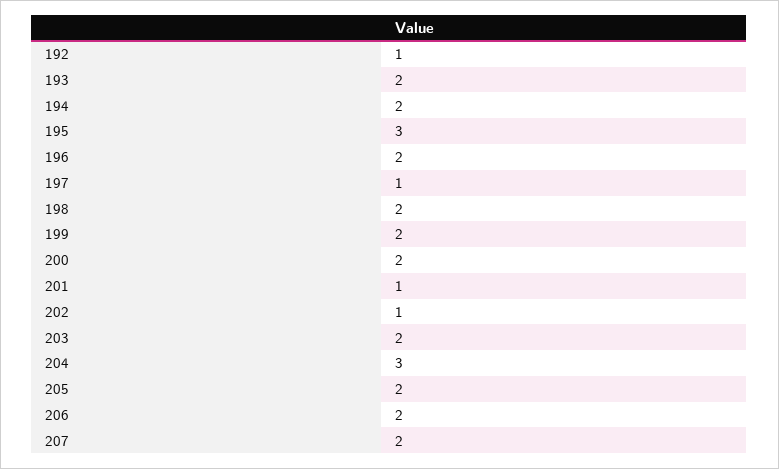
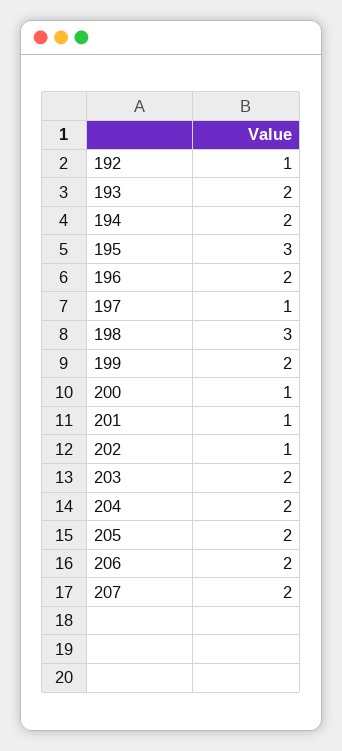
198: 2 -> 3
200: 2 -> 1
204: 3 -> 2

